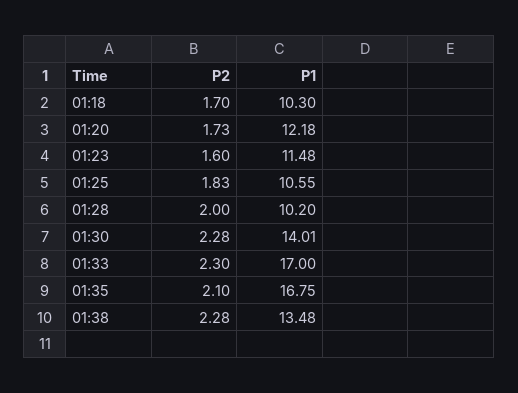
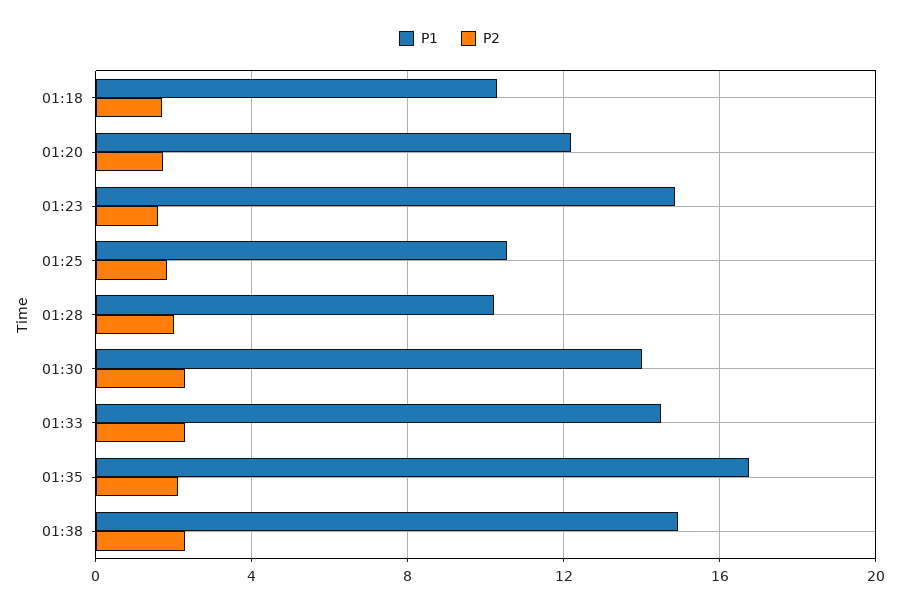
P1, 01:23: 11.48 -> 15
P1, 01:33: 17 -> 14.5
P1, 01:38: 13.48 -> 15

